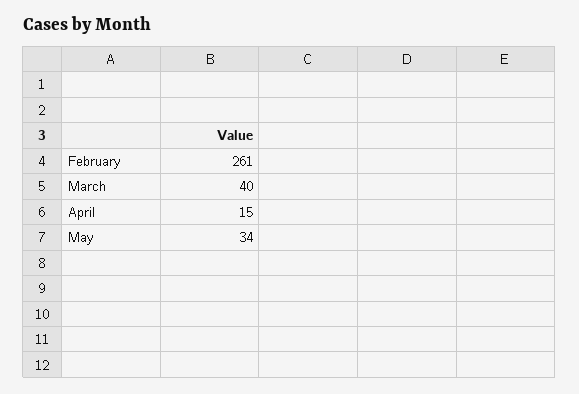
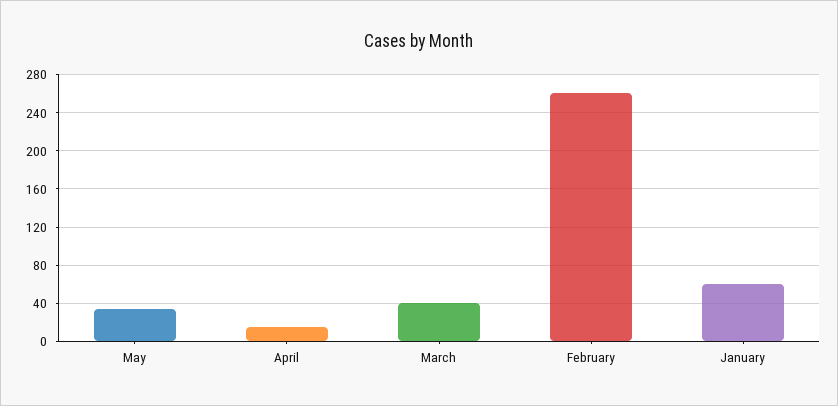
January: none -> 60

